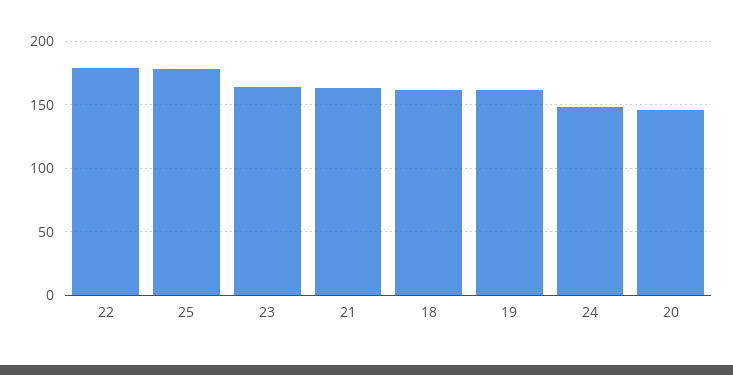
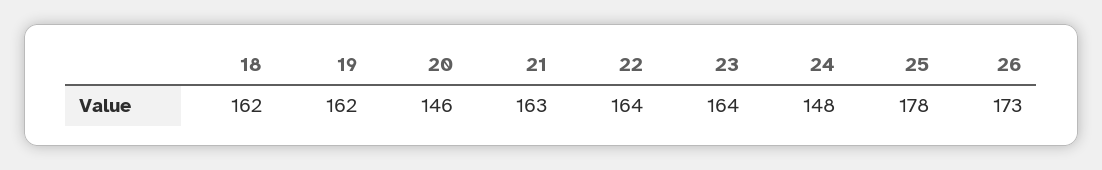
22: 180 -> 164
26: none -> 173

